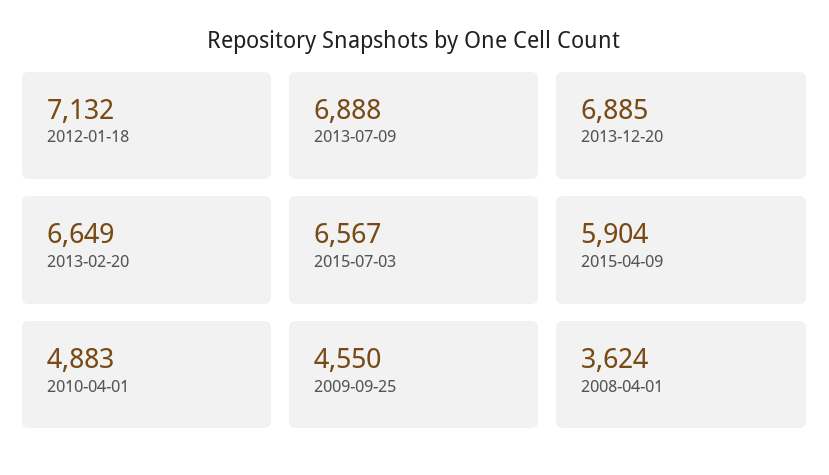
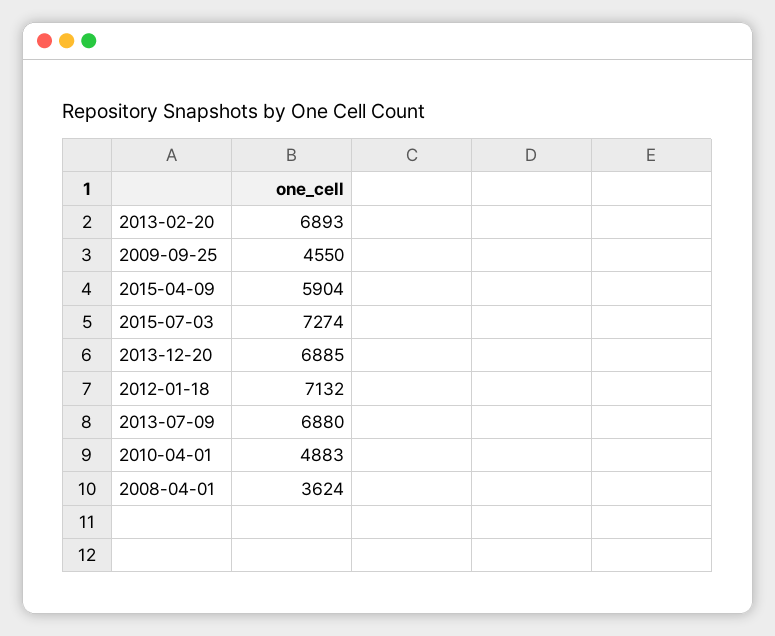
2013-07-09: 6888 -> 6880
2013-02-20: 6649 -> 6893
2015-07-03: 6567 -> 7274

